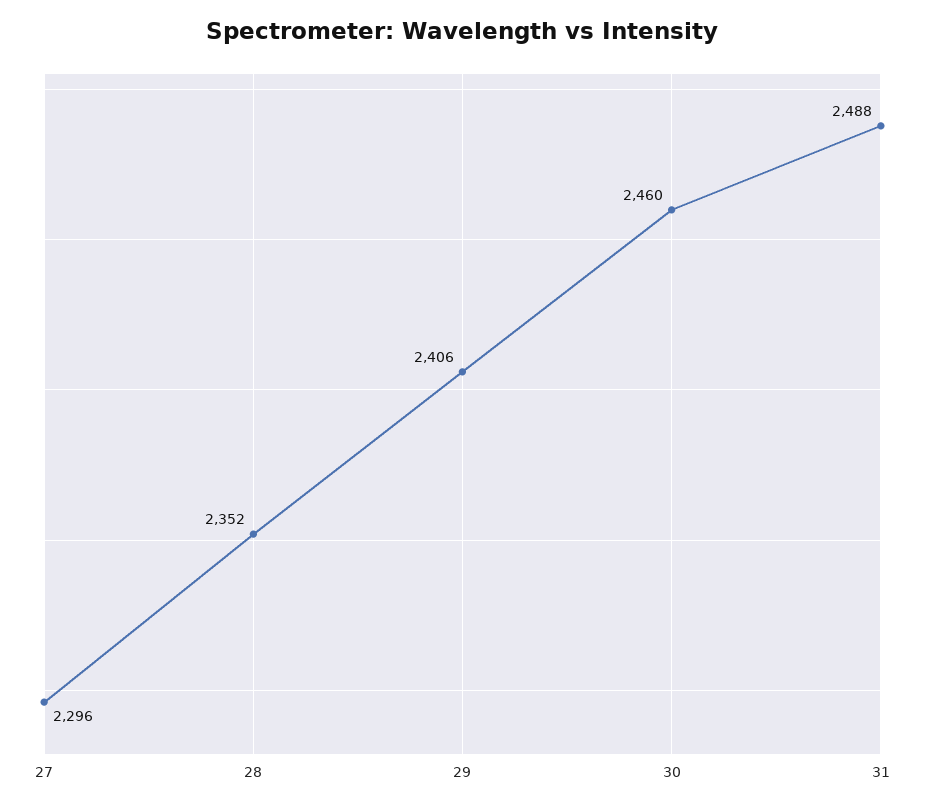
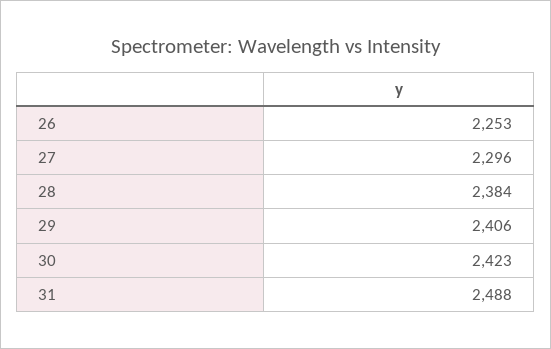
28: 2352 -> 2384
30: 2460 -> 2423
26: none -> 2253

